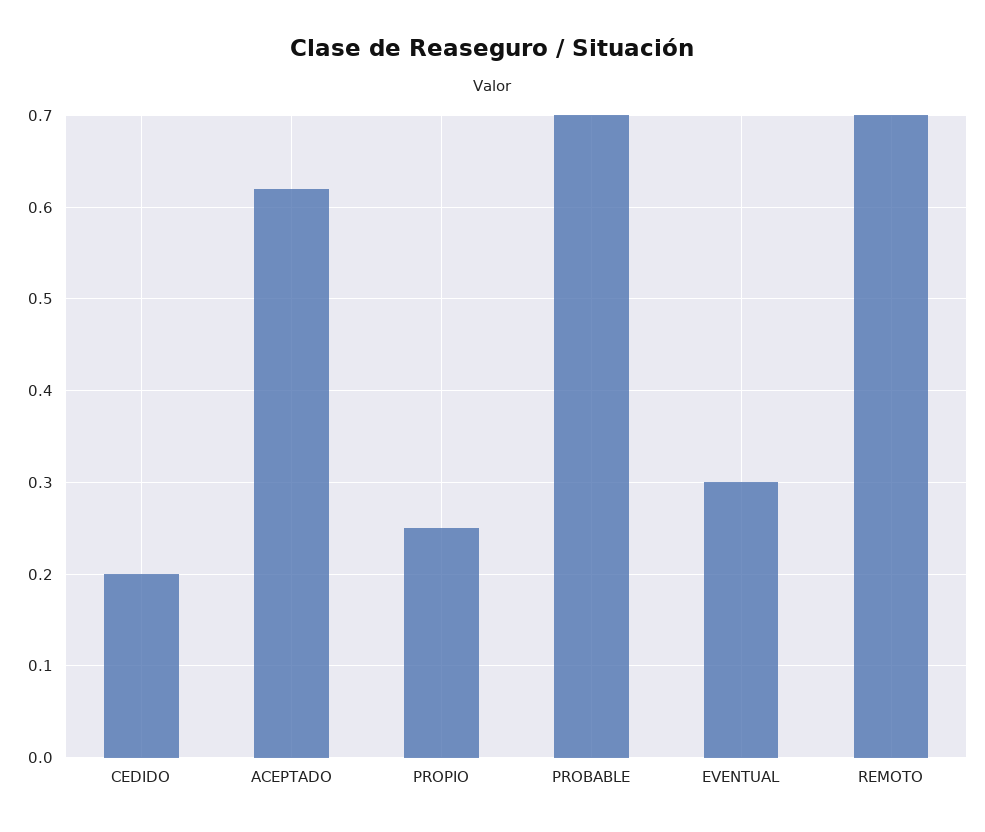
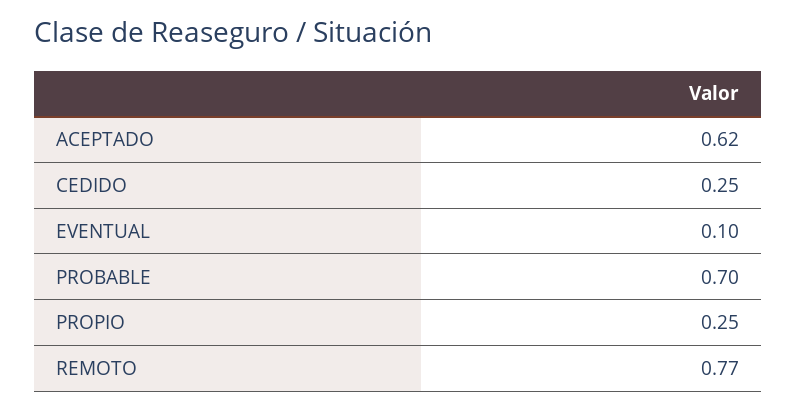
CEDIDO: 0.2 -> 0.25
EVENTUAL: 0.3 -> 0.1
REMOTO: 0.7 -> 0.77

